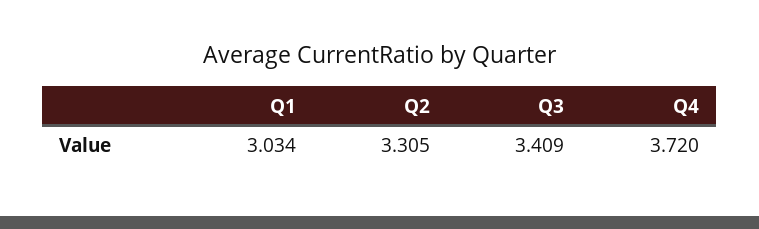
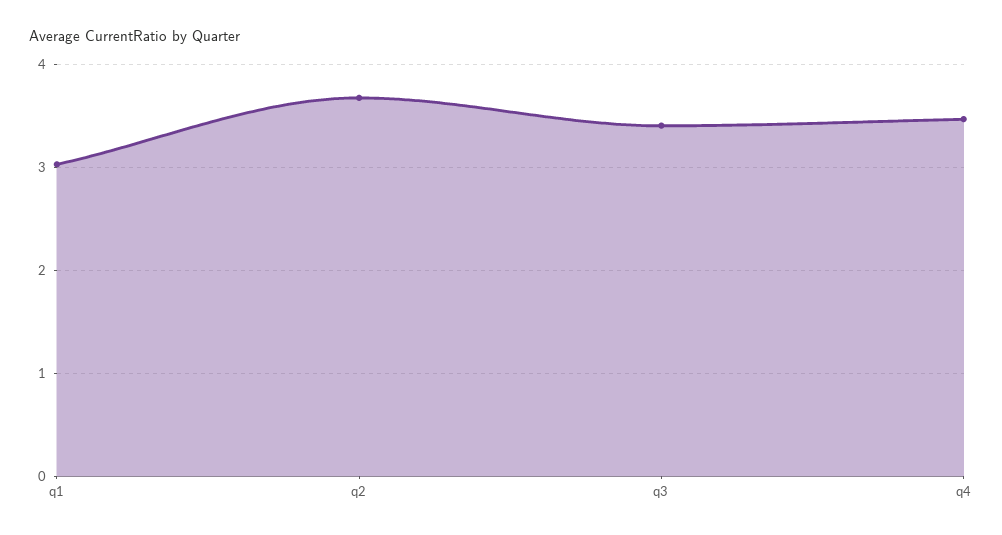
Q2: 3.305 -> 3.7
Q4: 3.72 -> 3.5

